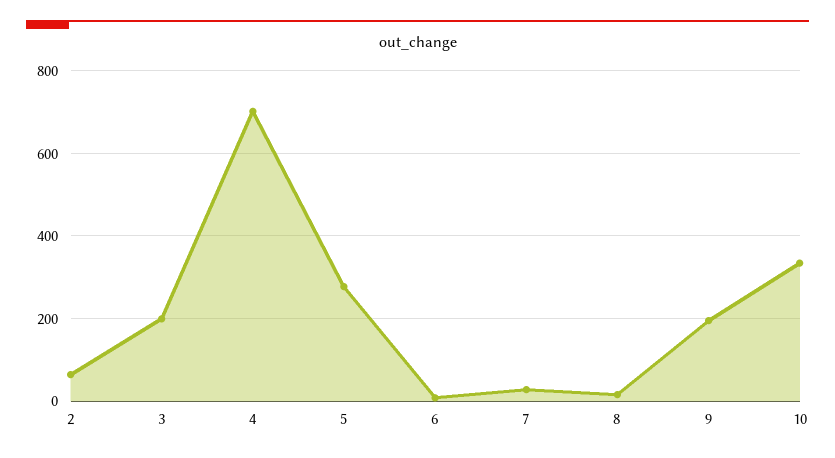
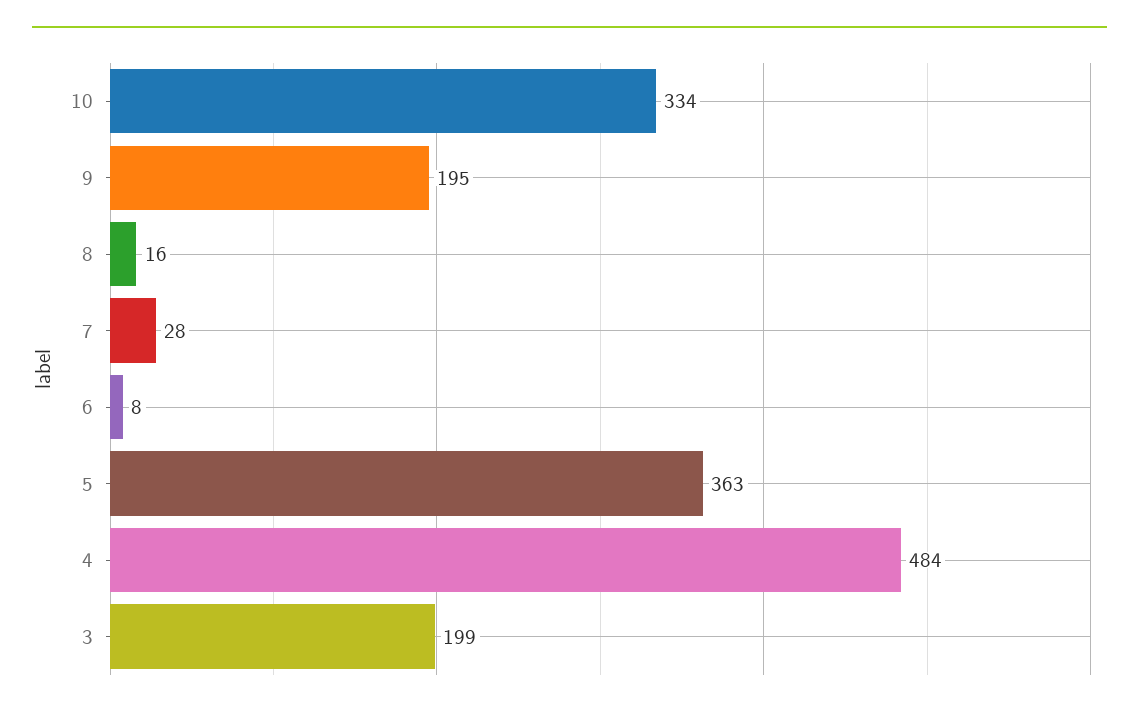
2: 60 -> none
4: 700 -> 484
5: 280 -> 363

